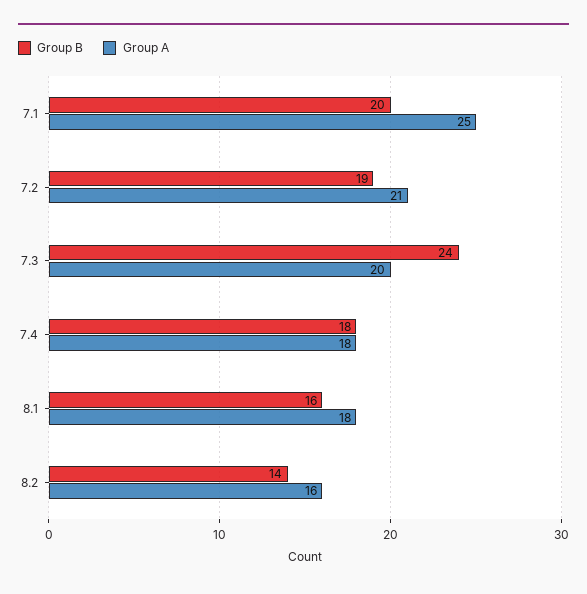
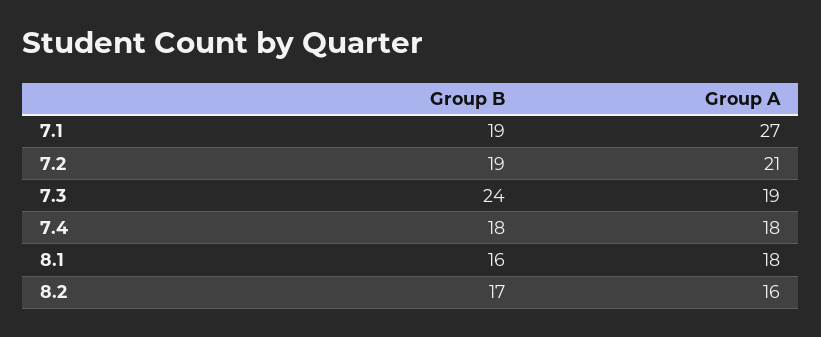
Group B, 7.1: 20 -> 19
Group A, 7.1: 25 -> 27
Group A, 7.3: 20 -> 19
Group B, 8.2: 14 -> 17

